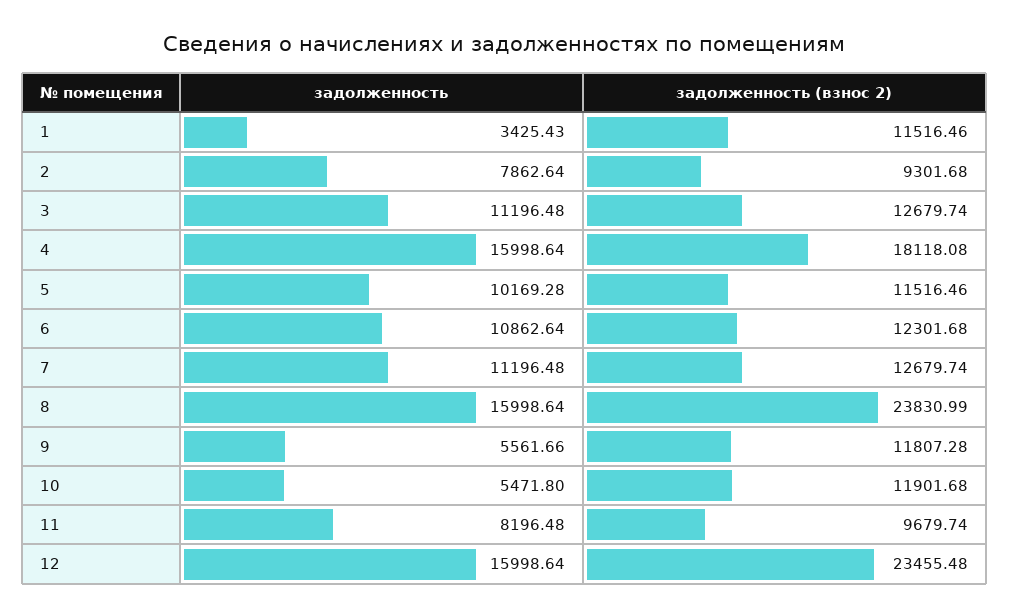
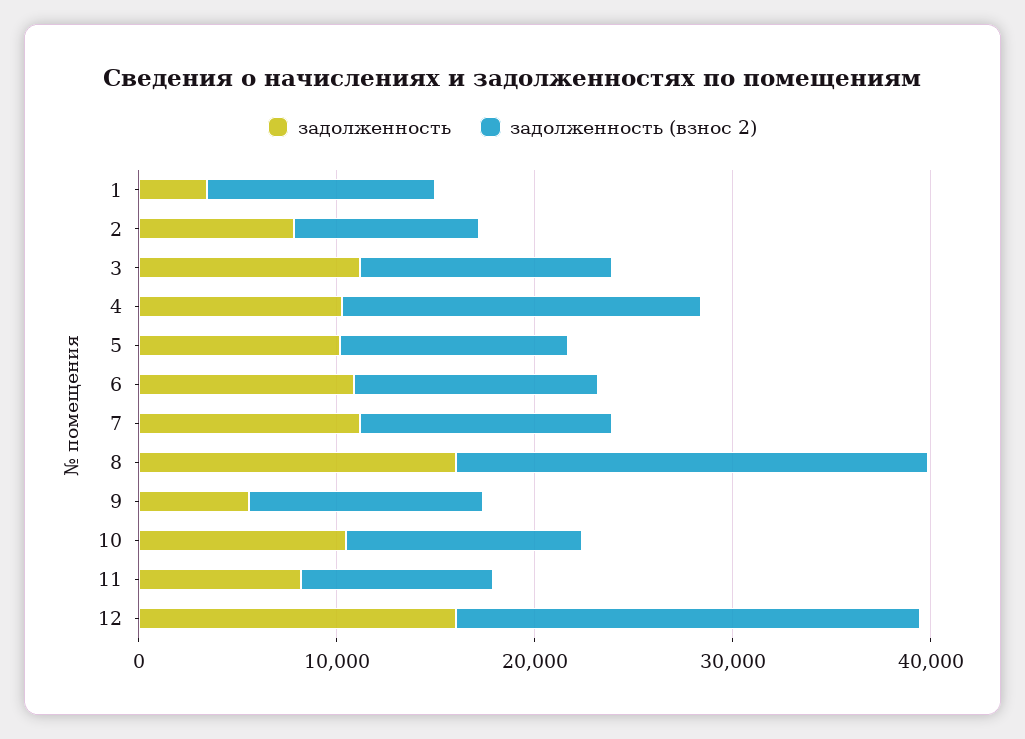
задолженность, 4: 15998.64 -> 10000
задолженность, 10: 5471.8 -> 10000

